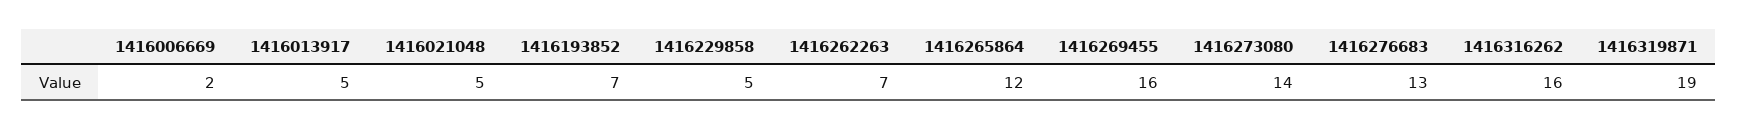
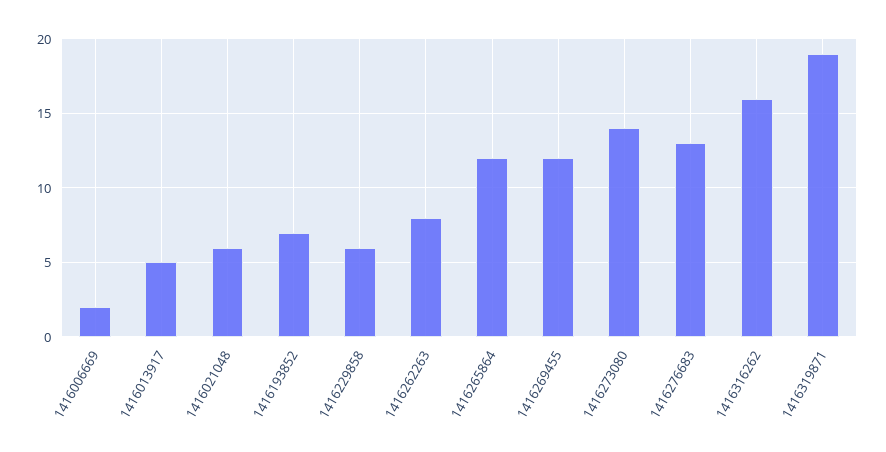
1416021048: 5 -> 6
1416229858: 5 -> 6
1416262263: 7 -> 8
1416269455: 16 -> 12

